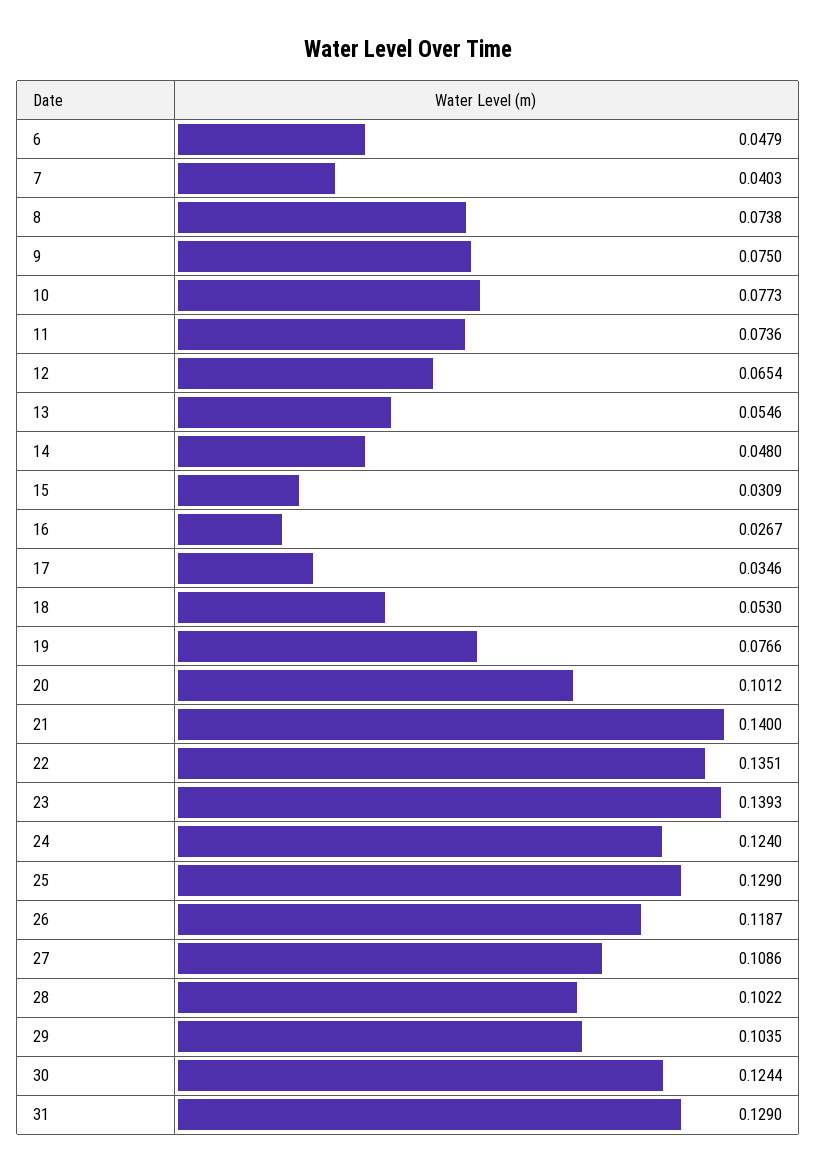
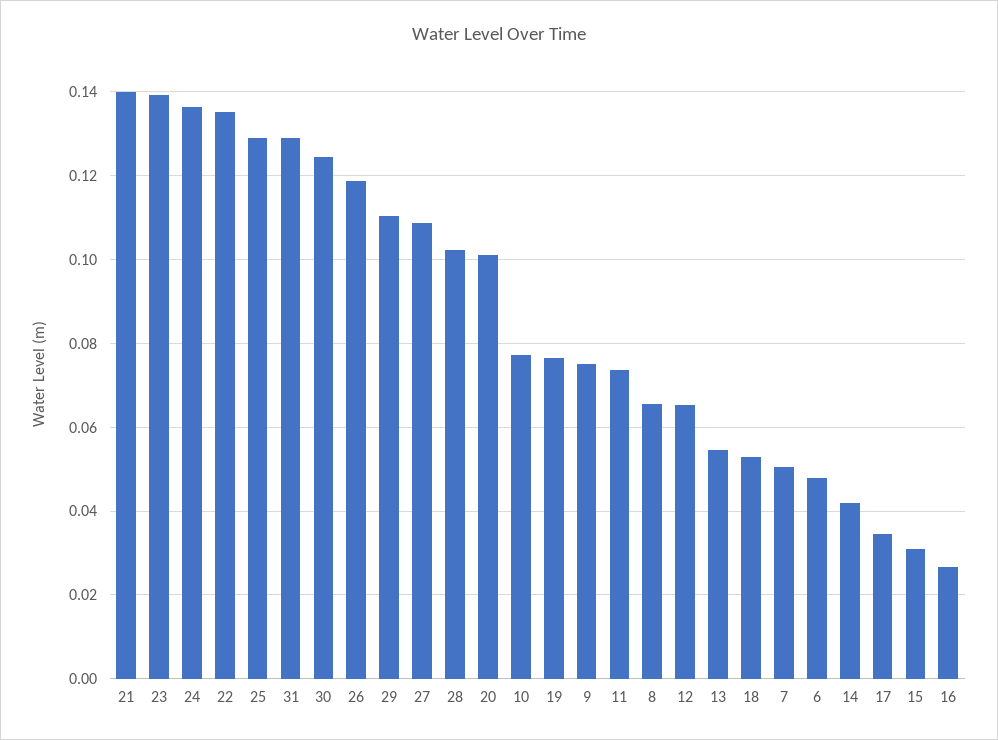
7: 0.0403 -> 0.05
8: 0.0738 -> 0.066
14: 0.048 -> 0.042
24: 0.124 -> 0.136
29: 0.1035 -> 0.11

